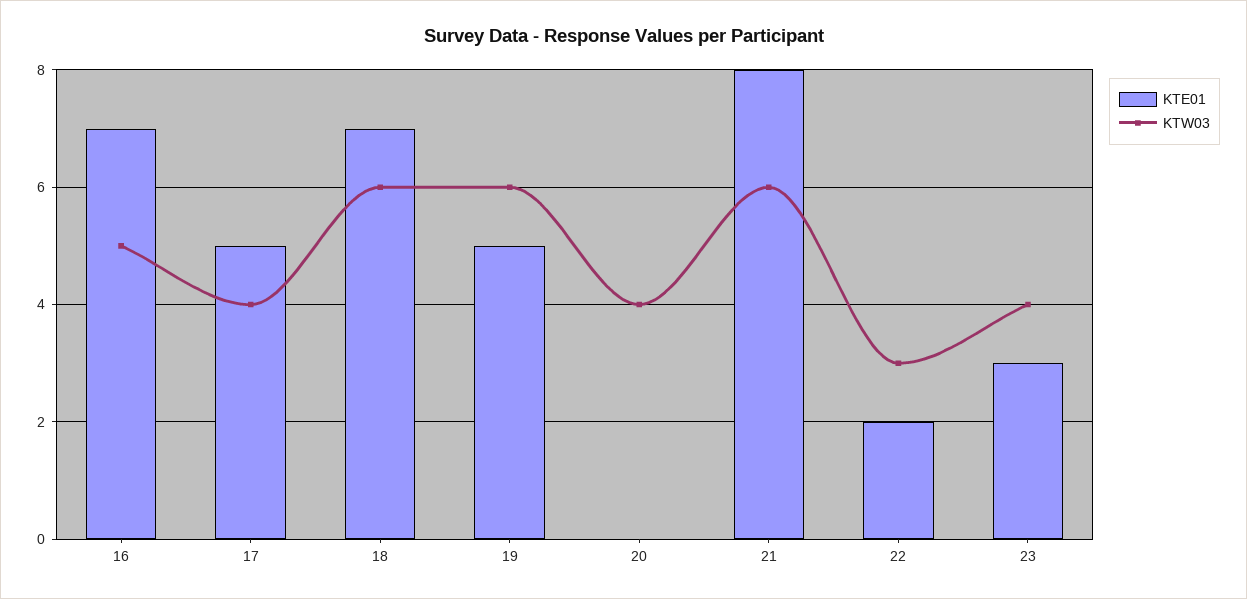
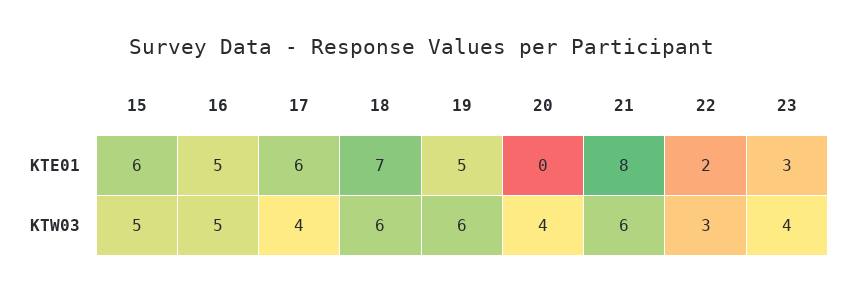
KTE01, 16: 7 -> 5
KTE01, 17: 5 -> 6
KTE01, 15: none -> 6
KTW03, 15: none -> 5

